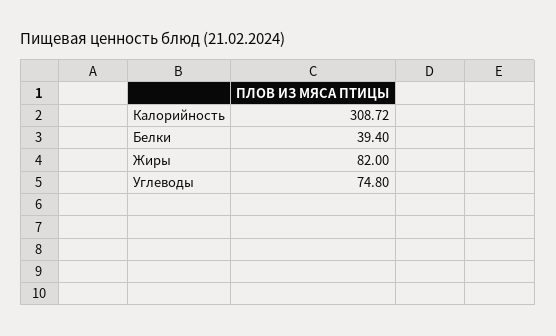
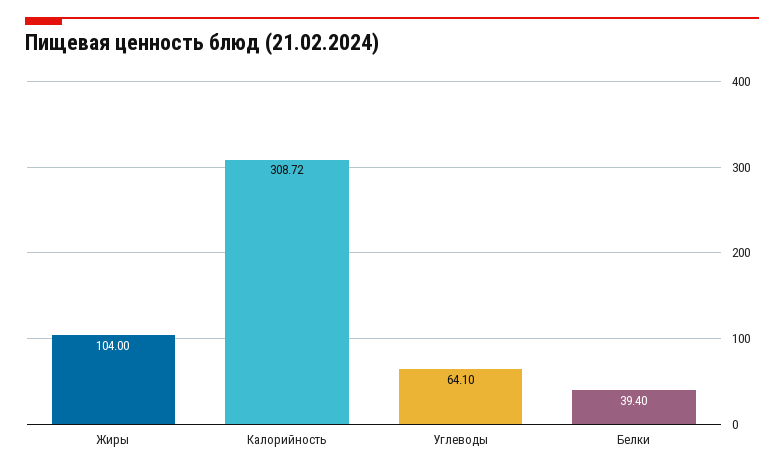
Жиры: 82 -> 104
Углеводы: 74.8 -> 64.1

